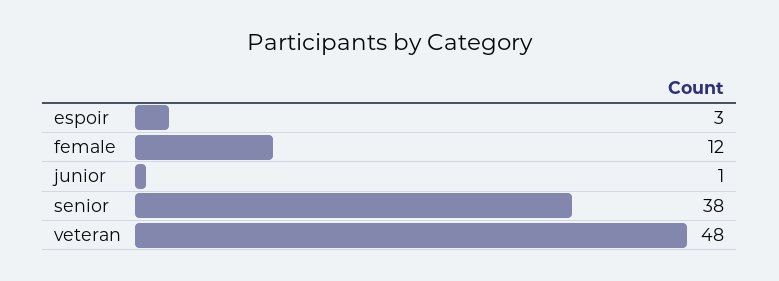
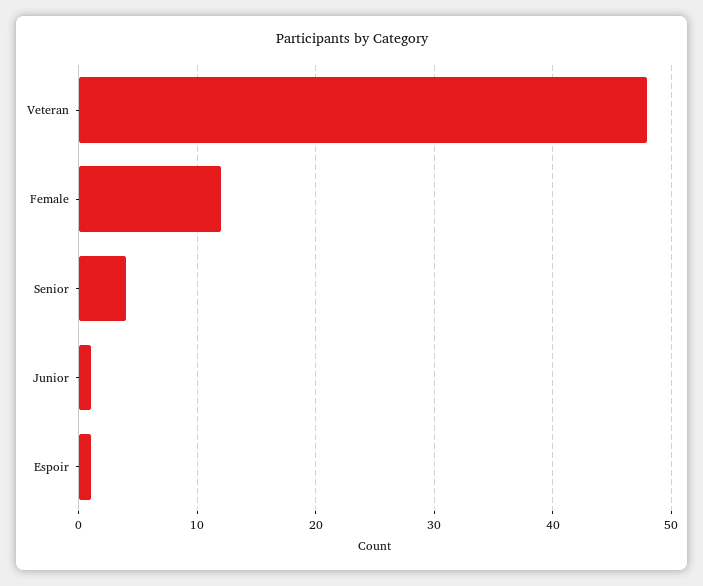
espoir: 3 -> 1
senior: 38 -> 4

